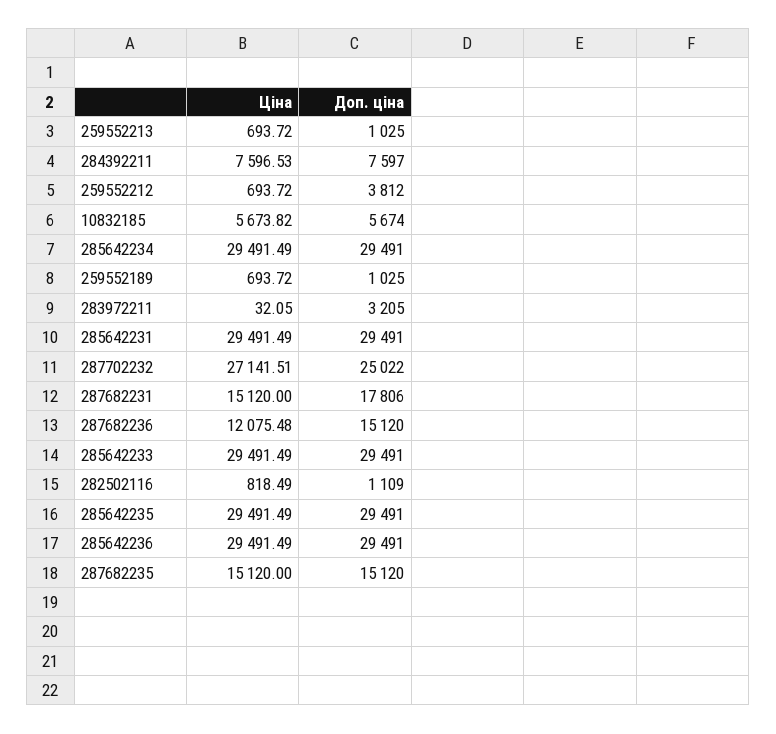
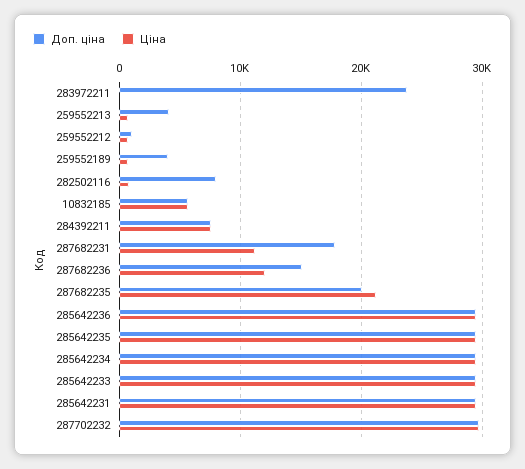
Доп. ціна, 259552213: 1025 -> 4000
Доп. ціна, 259552212: 3812 -> 1000
Доп. ціна, 259552189: 1025 -> 4000
Доп. ціна, 283972211: 3205 -> 24000
Ціна, 287702232: 27141.51 -> 30000
Доп. ціна, 287702232: 25022 -> 30000
Ціна, 287682231: 15120 -> 11000
Доп. ціна, 282502116: 1109 -> 8000
Ціна, 287682235: 15120 -> 21000
Доп. ціна, 287682235: 15120 -> 20000

